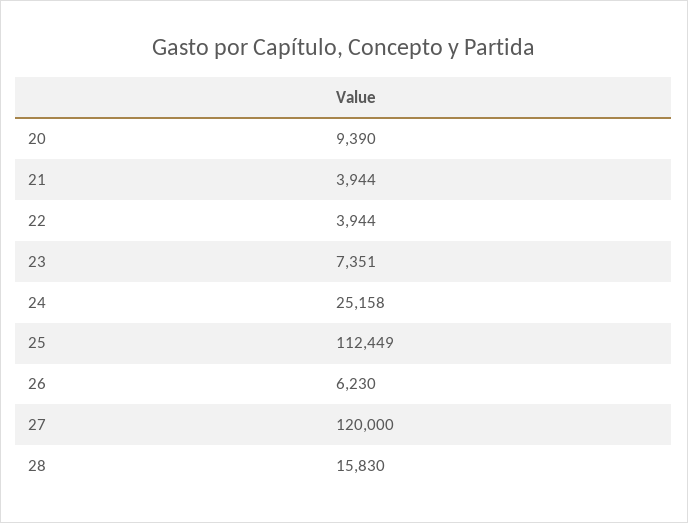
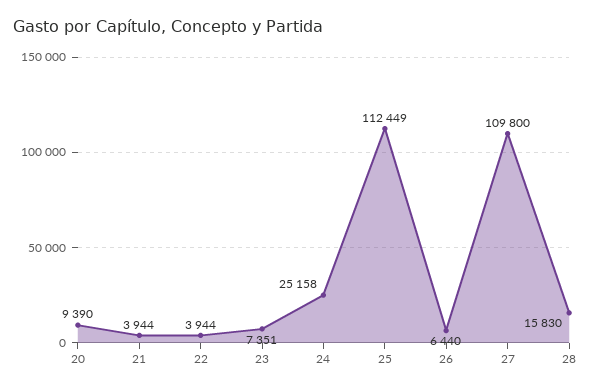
26: 6230 -> 6440
27: 120000 -> 109800

